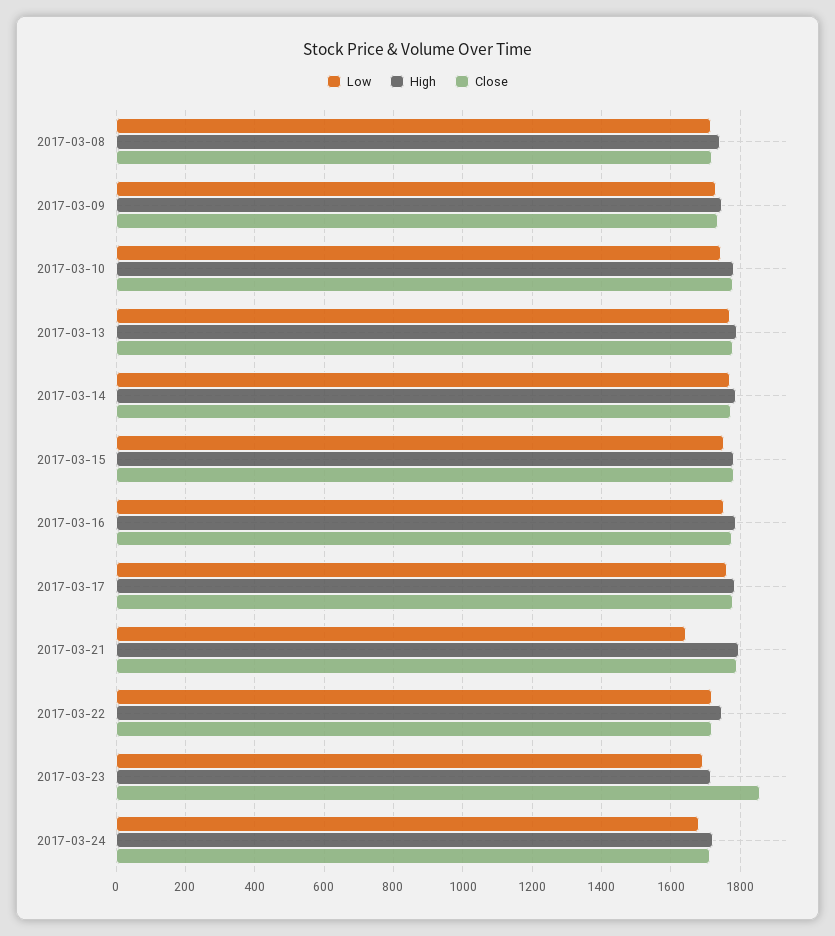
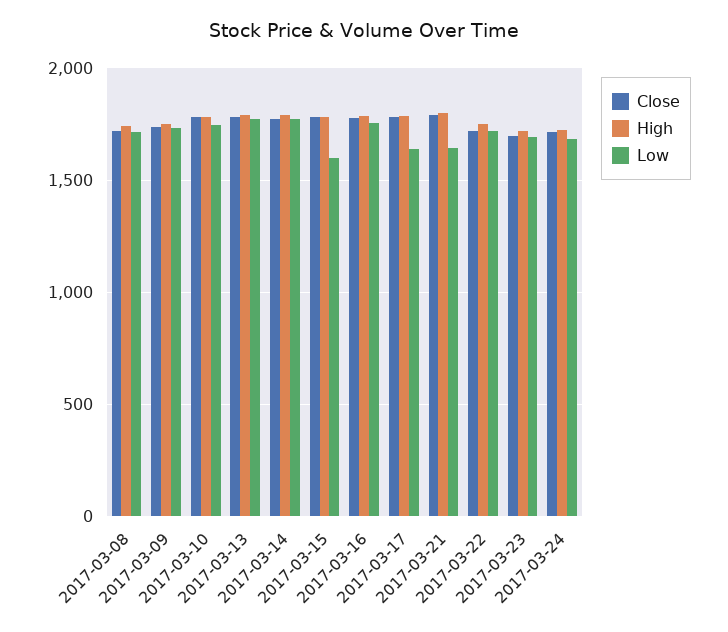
Low, 2017-03-15: 1760 -> 1600
Low, 2017-03-17: 1760 -> 1650
Close, 2017-03-23: 1860 -> 1700

